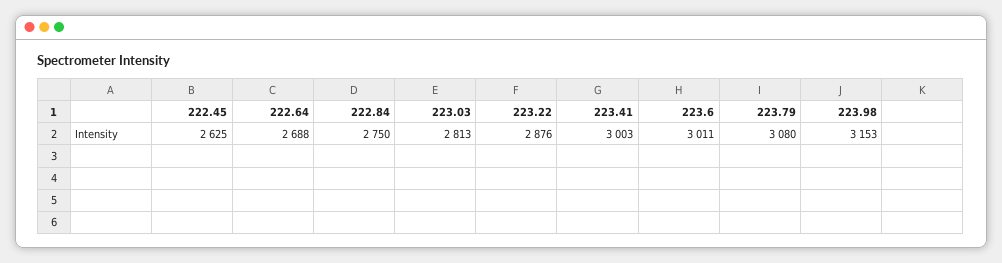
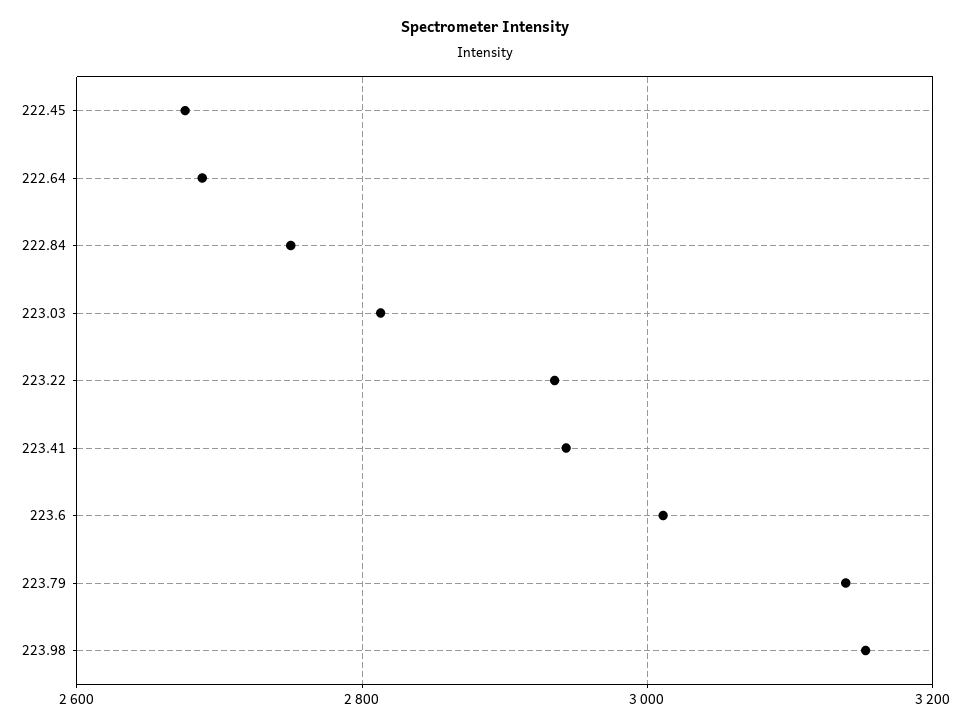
222.45: 2625 -> 2680
223.22: 2876 -> 2940
223.41: 3003 -> 2940
223.79: 3080 -> 3140

